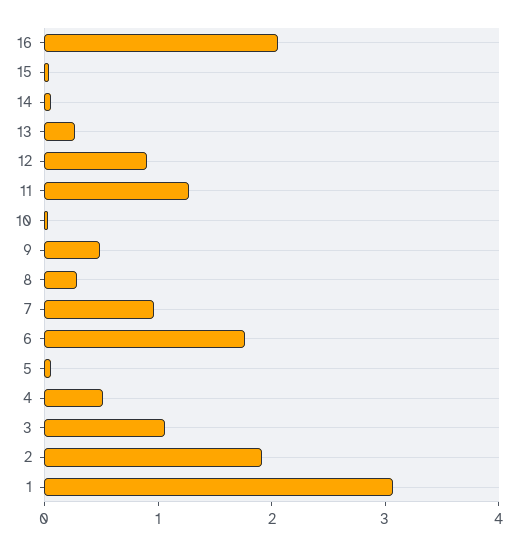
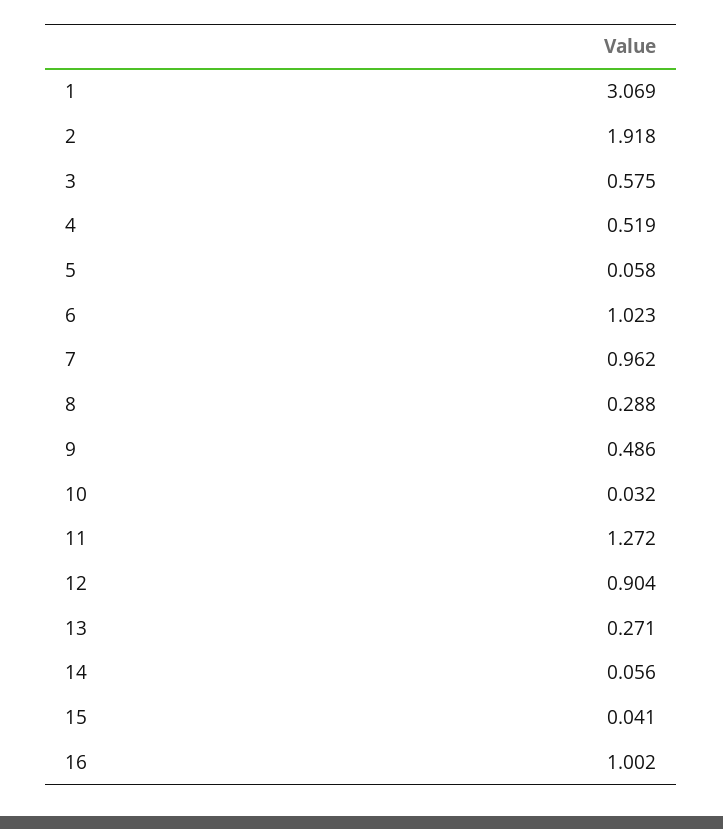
16: 2 -> 1.002
6: 1.8 -> 1.023
3: 1 -> 0.575

